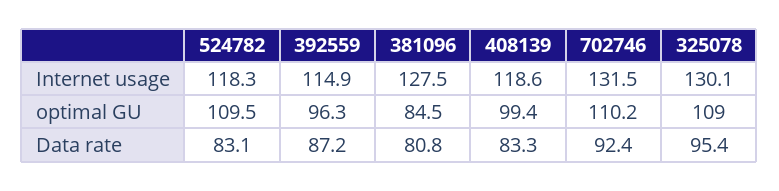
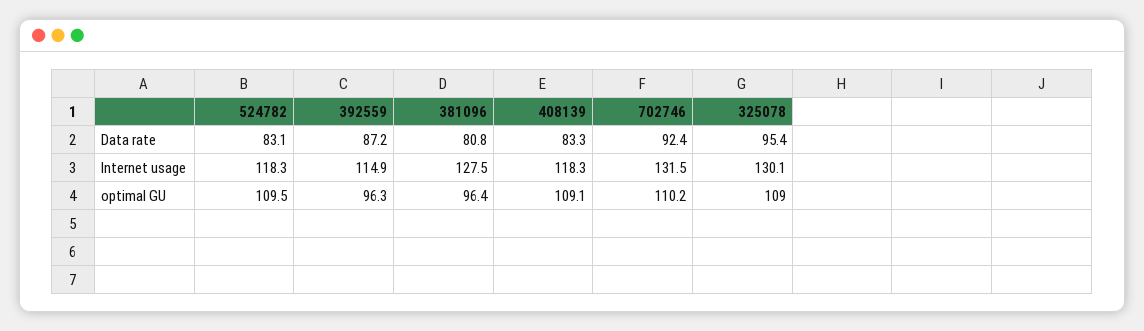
408139, Internet usage: 118.6 -> 118.3
381096, optimal GU: 84.5 -> 96.4
408139, optimal GU: 99.4 -> 109.1

